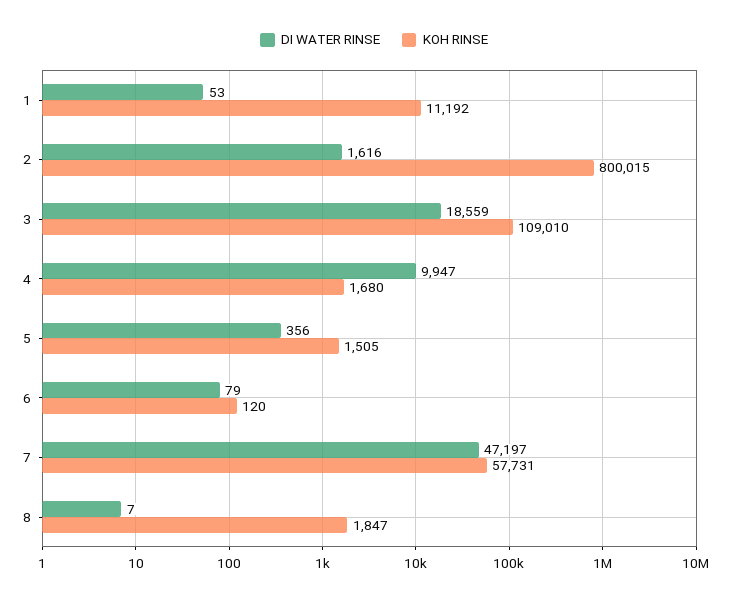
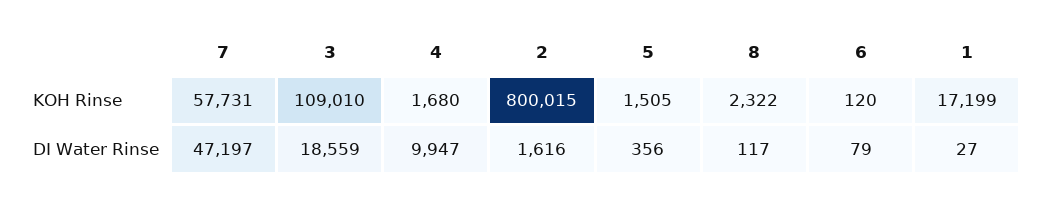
DI WATER RINSE, 1: 53 -> 27
KOH RINSE, 1: 11192 -> 17199
DI WATER RINSE, 8: 7 -> 117
KOH RINSE, 8: 1847 -> 2322

